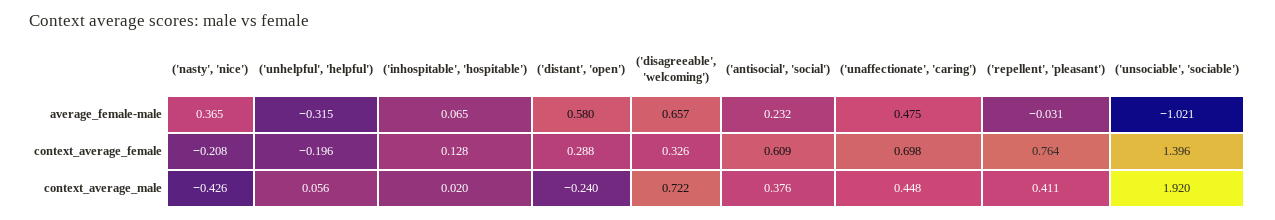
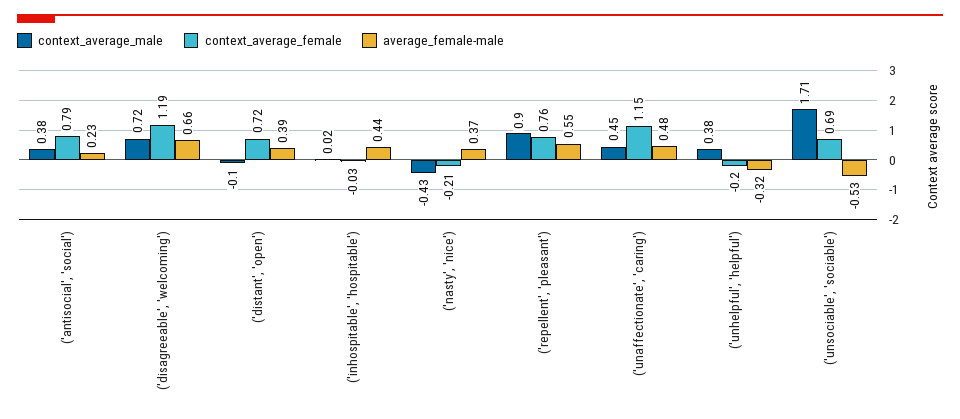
average_female-male, ('inhospitable', 'hospitable'): 0.065 -> 0.44
average_female-male, ('distant', 'open'): 0.58 -> 0.39
average_female-male, ('repellent', 'pleasant'): -0.031 -> 0.55
average_female-male, ('unsociable', 'sociable'): -1.021 -> -0.53
context_average_female, ('inhospitable', 'hospitable'): 0.128 -> -0.03
context_average_female, ('distant', 'open'): 0.288 -> 0.72
context_average_female, ('disagreeable', 'welcoming'): 0.326 -> 1.19
context_average_female, ('antisocial', 'social'): 0.609 -> 0.79
context_average_female, ('unaffectionate', 'caring'): 0.698 -> 1.15
context_average_female, ('unsociable', 'sociable'): 1.396 -> 0.69
context_average_male, ('unhelpful', 'helpful'): 0.056 -> 0.38
context_average_male, ('distant', 'open'): -0.24 -> -0.1
context_average_male, ('repellent', 'pleasant'): 0.411 -> 0.9
context_average_male, ('unsociable', 'sociable'): 1.92 -> 1.71

